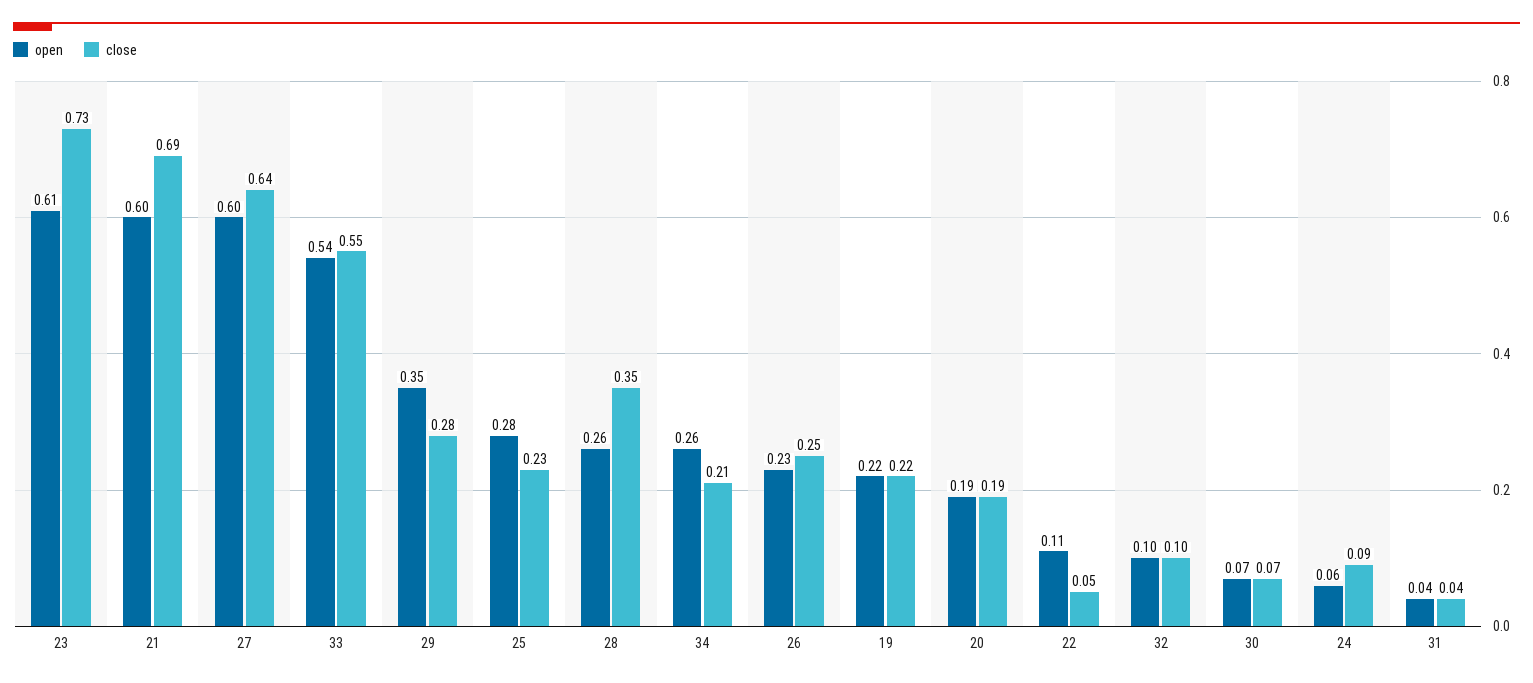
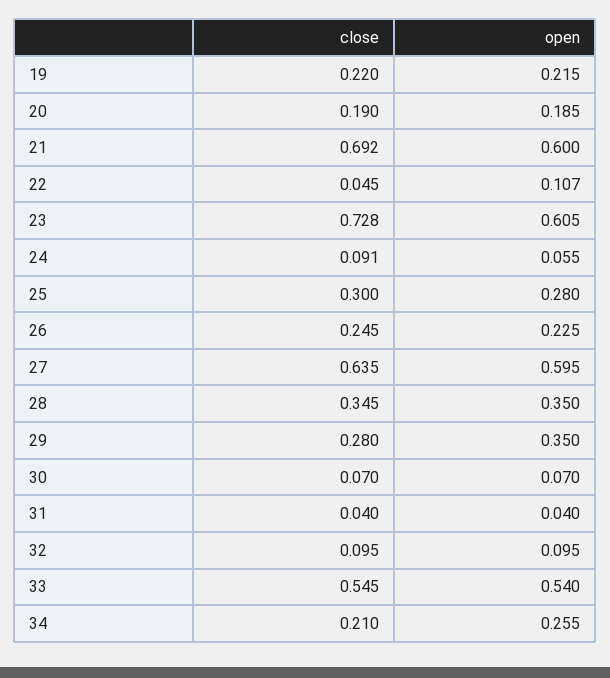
close, 25: 0.23 -> 0.3
open, 28: 0.26 -> 0.35

